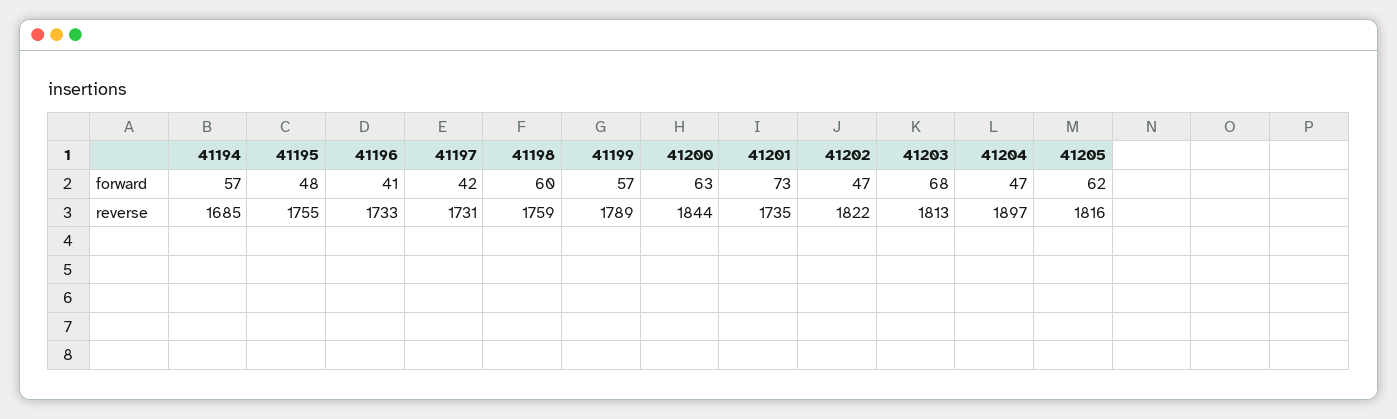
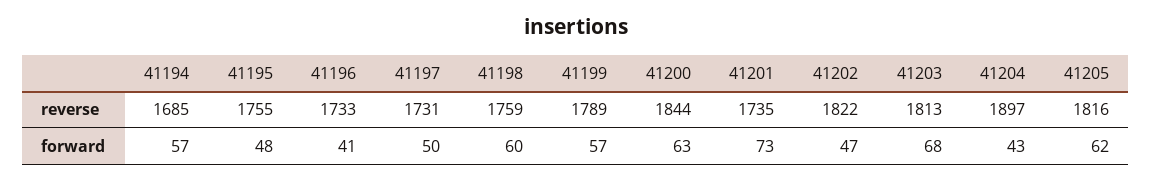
41197, forward: 42 -> 50
41204, forward: 47 -> 43

